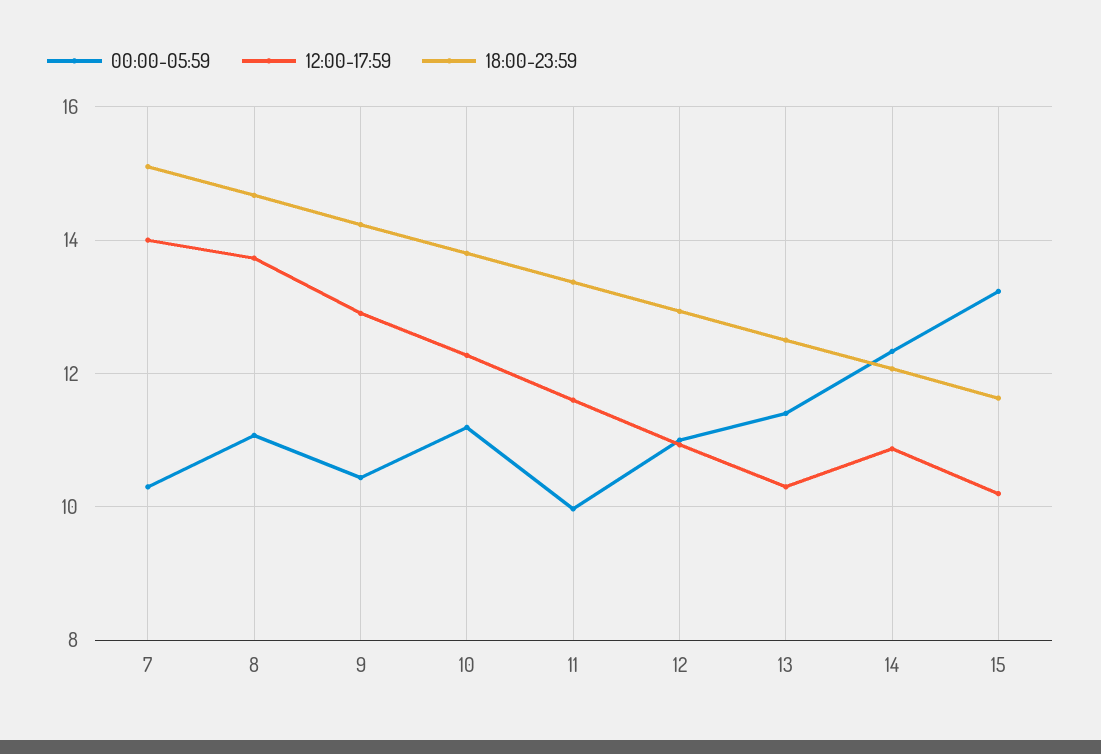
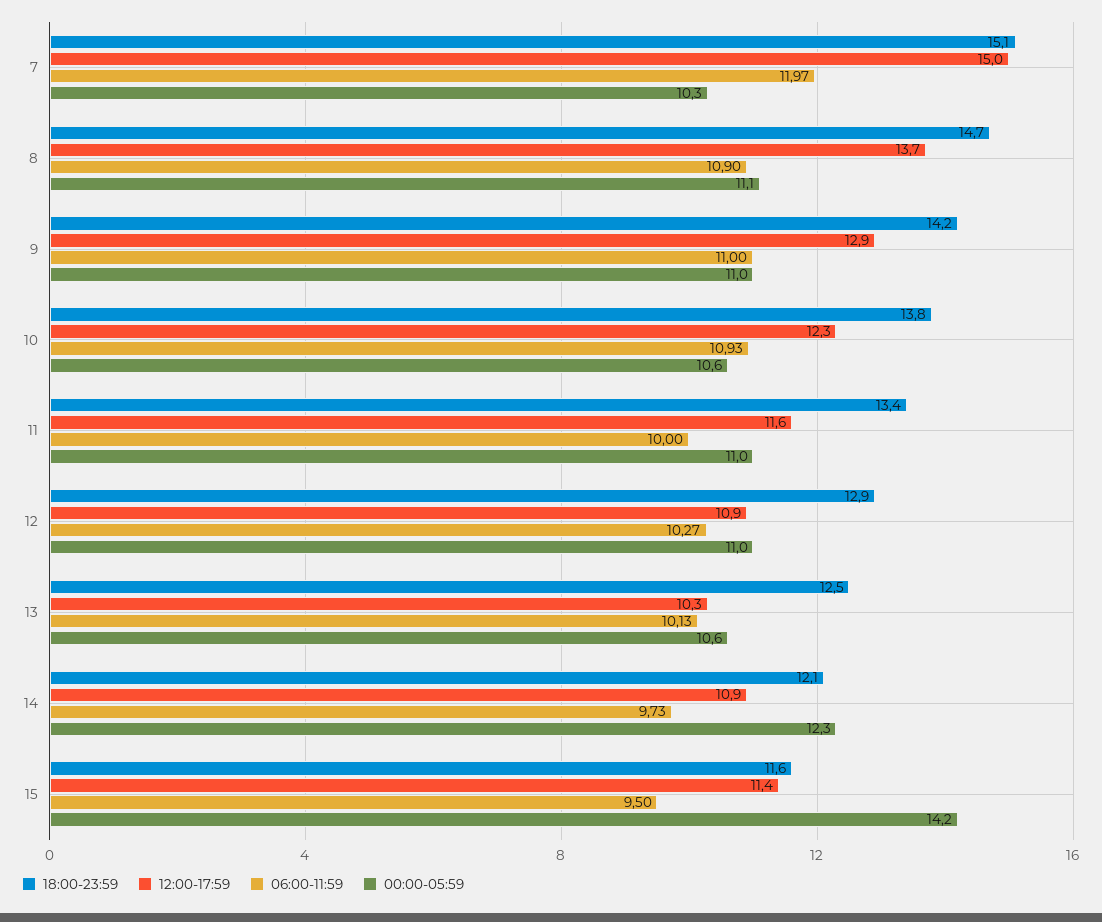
12:00-17:59, 7: 14 -> 15
00:00-05:59, 9: 10.4 -> 11
00:00-05:59, 10: 11.2 -> 10.6
00:00-05:59, 11: 10 -> 11
00:00-05:59, 13: 11.4 -> 10.6
00:00-05:59, 15: 13.2 -> 14.2
12:00-17:59, 15: 10.2 -> 11.4
06:00-11:59, 7: none -> 11.97
06:00-11:59, 8: none -> 10.9
06:00-11:59, 9: none -> 11
06:00-11:59, 10: none -> 10.93
06:00-11:59, 11: none -> 10
06:00-11:59, 12: none -> 10.27
06:00-11:59, 13: none -> 10.13
06:00-11:59, 14: none -> 9.73
06:00-11:59, 15: none -> 9.5

